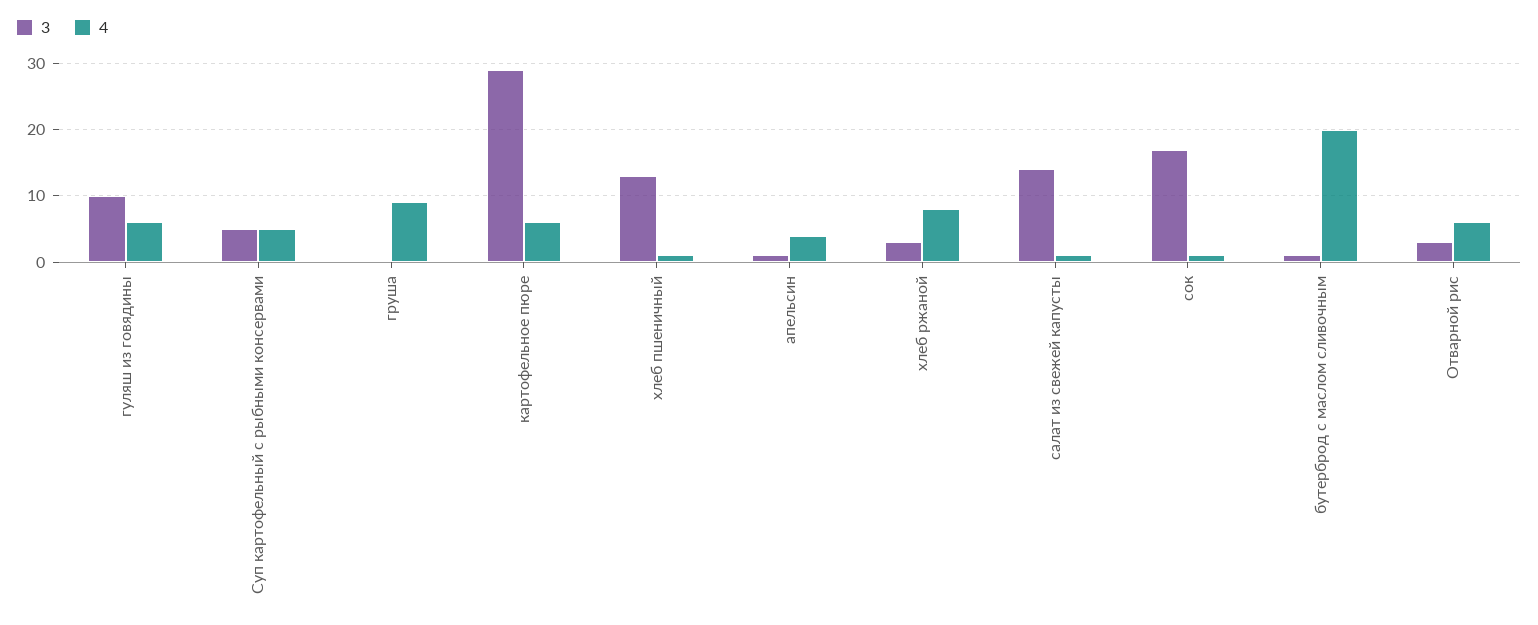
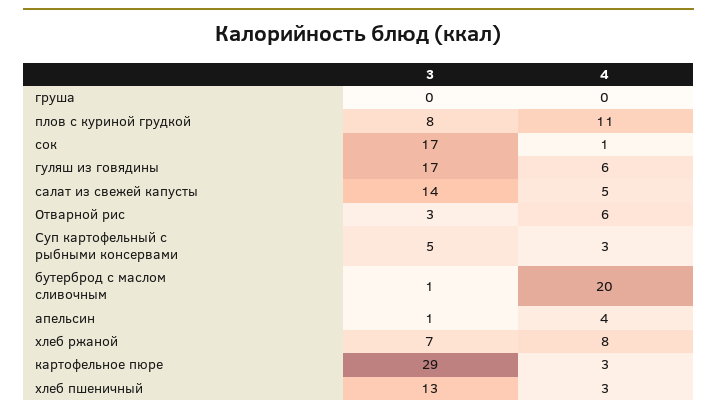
3, гуляш из говядины: 10 -> 17
4, Суп картофельный с рыбными консервами: 5 -> 3
4, груша: 9 -> 0
4, картофельное пюре: 6 -> 3
4, хлеб пшеничный: 1 -> 3
3, хлеб ржаной: 3 -> 7
4, салат из свежей капусты: 1 -> 5
3, плов с куриной грудкой: none -> 8
4, плов с куриной грудкой: none -> 11

